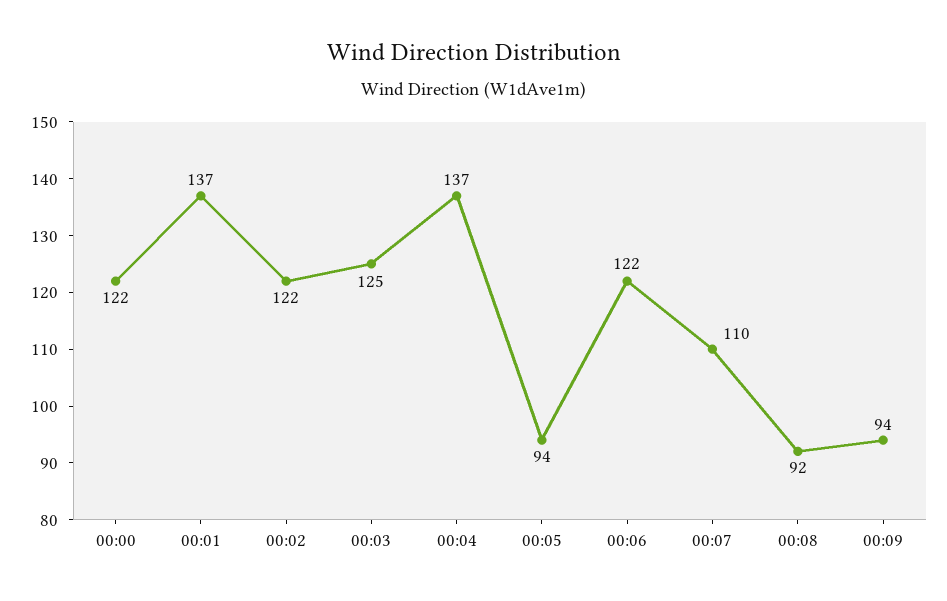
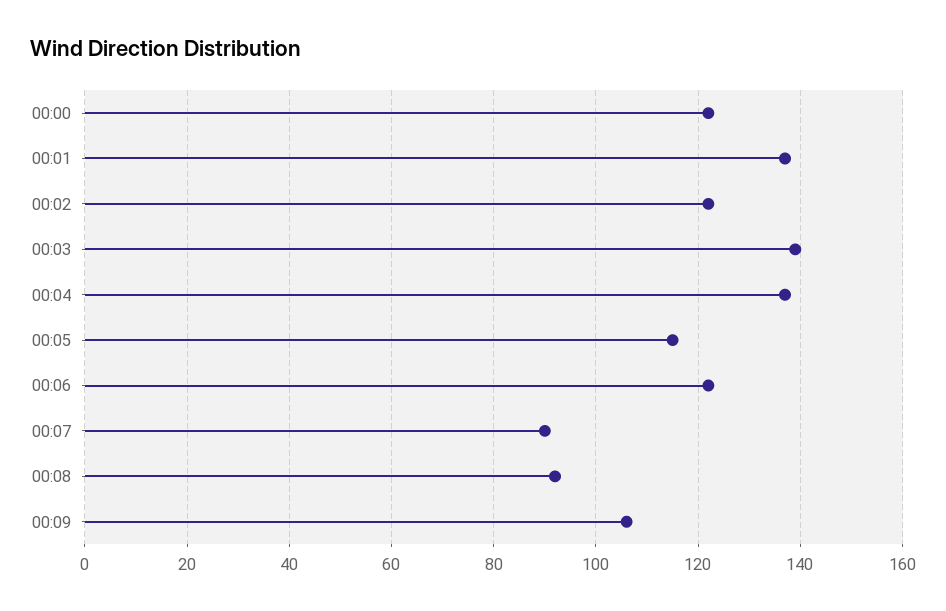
00:03: 125 -> 140
00:05: 94 -> 115
00:07: 110 -> 90
00:09: 94 -> 105

